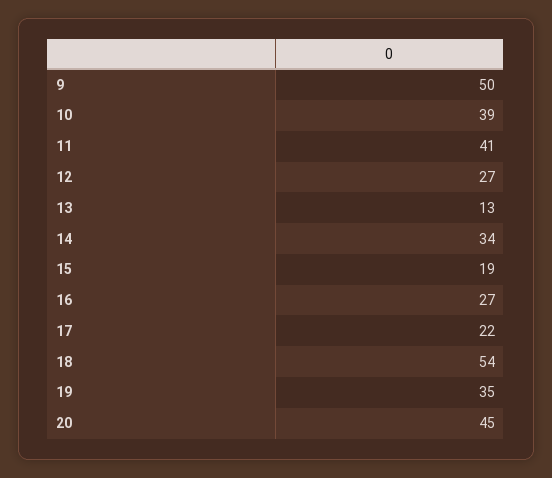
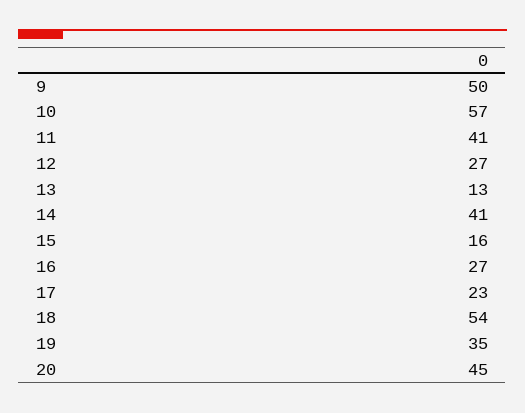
10: 39 -> 57
14: 34 -> 41
15: 19 -> 16
17: 22 -> 23

